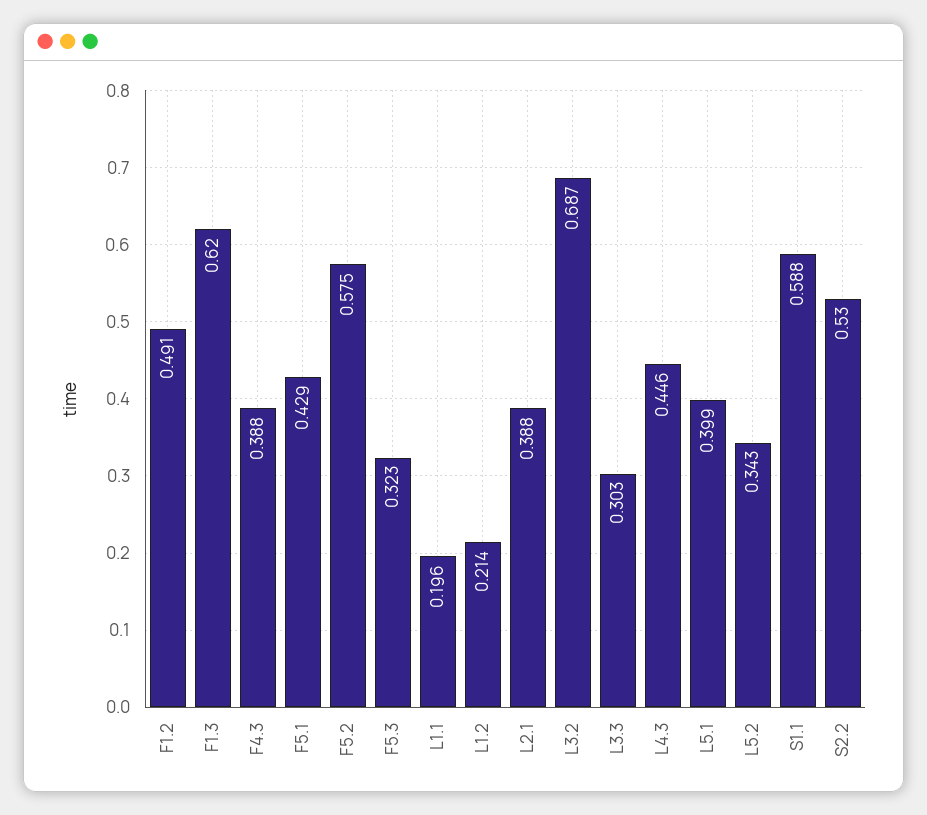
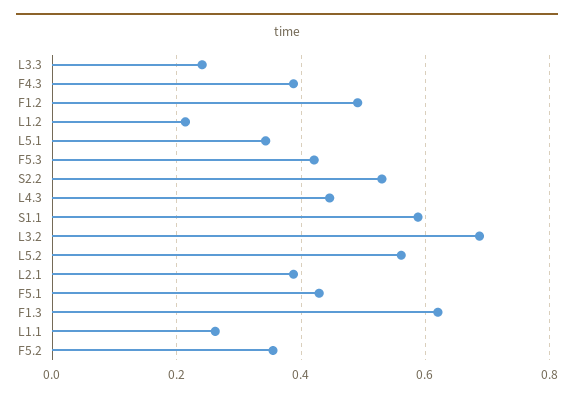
F5.2: 0.575 -> 0.36
F5.3: 0.323 -> 0.42
L1.1: 0.196 -> 0.26
L3.3: 0.303 -> 0.24
L5.1: 0.399 -> 0.34
L5.2: 0.343 -> 0.56

